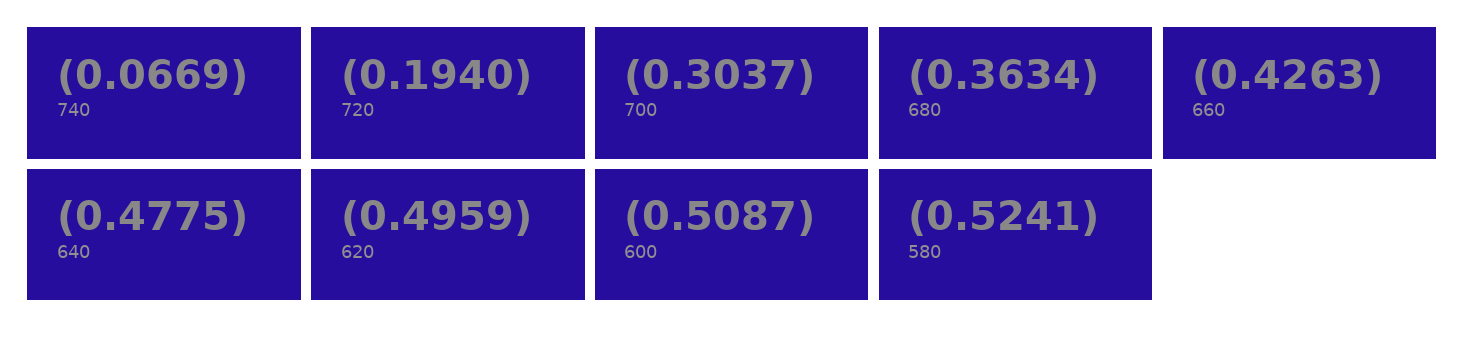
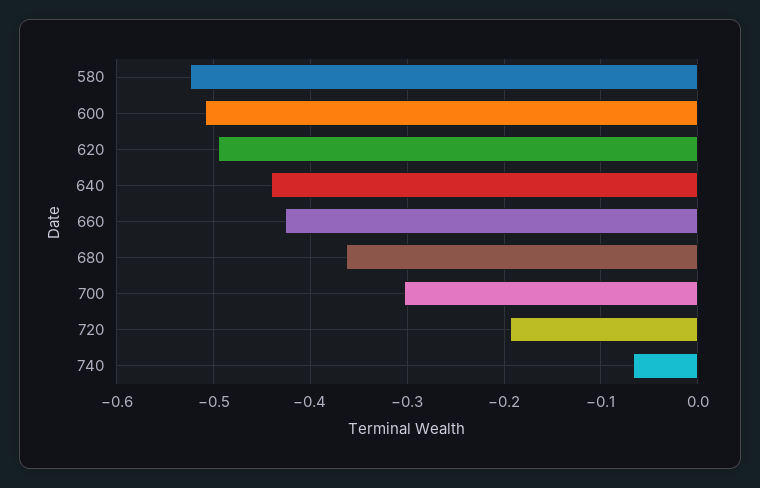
640: -0.4775 -> -0.44

